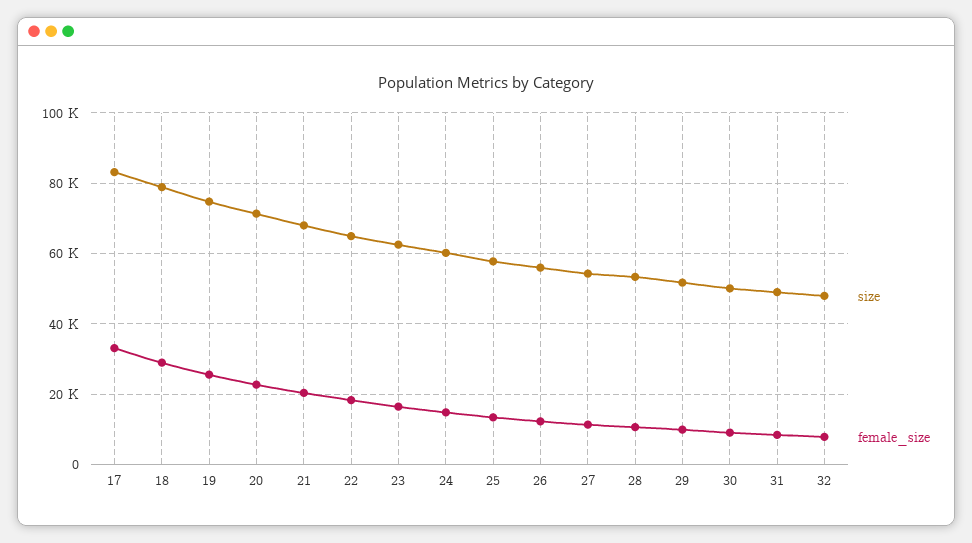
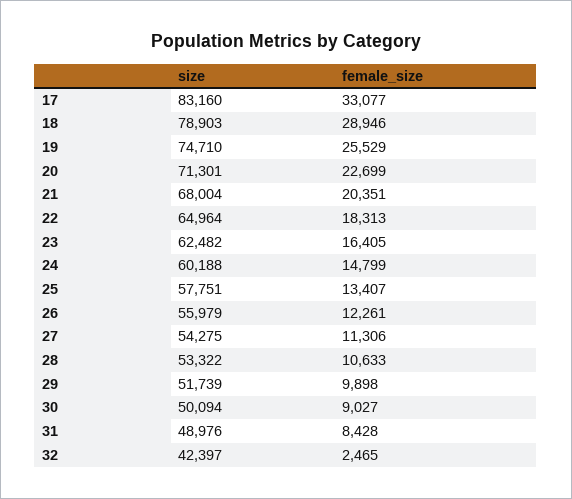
size, 32: 48000 -> 42397
female_size, 32: 8000 -> 2465

